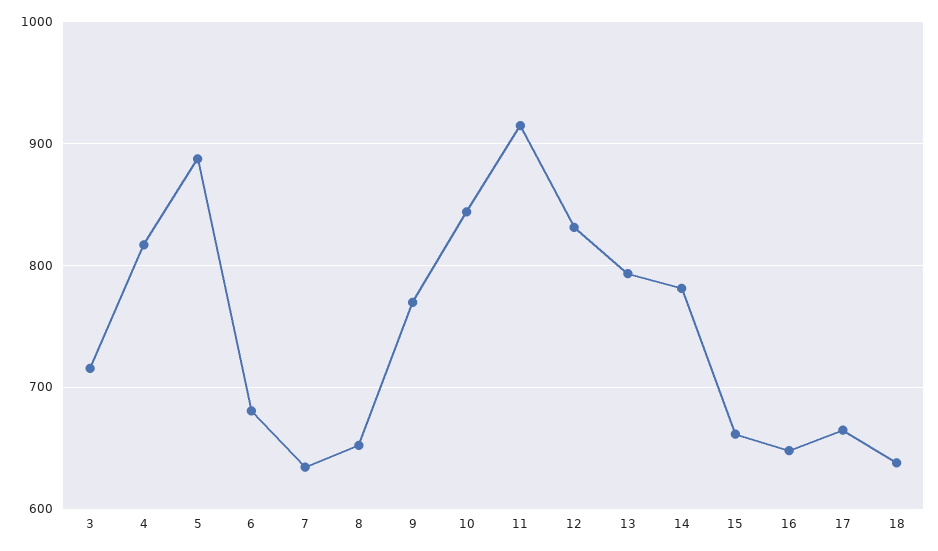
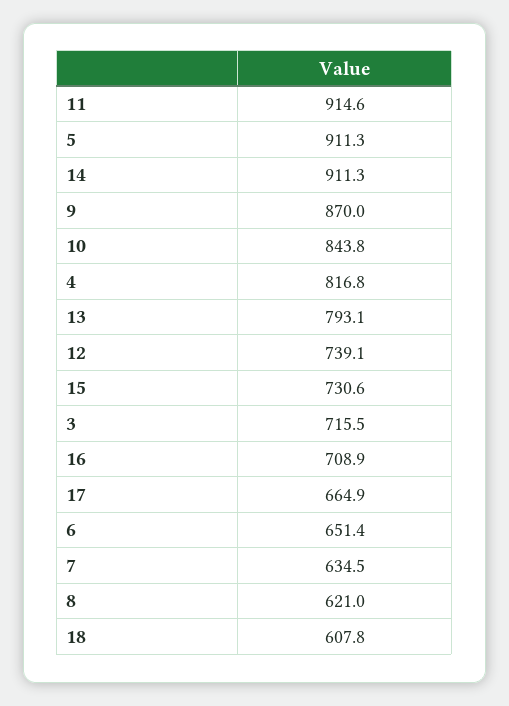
5: 890 -> 911.3
6: 680 -> 651.4
8: 650 -> 621
9: 770 -> 870
12: 830 -> 739.1
14: 780 -> 911.3
15: 660 -> 730.6
16: 650 -> 708.9
18: 640 -> 607.8

